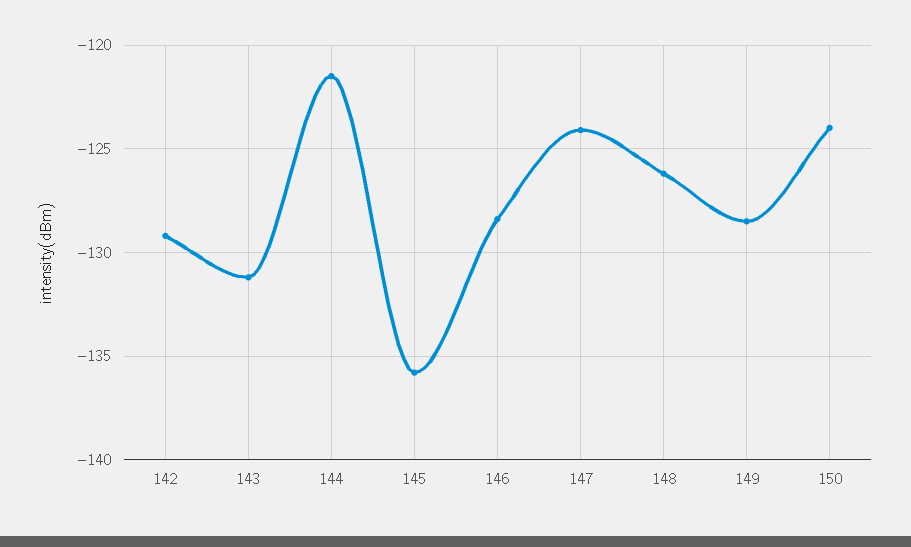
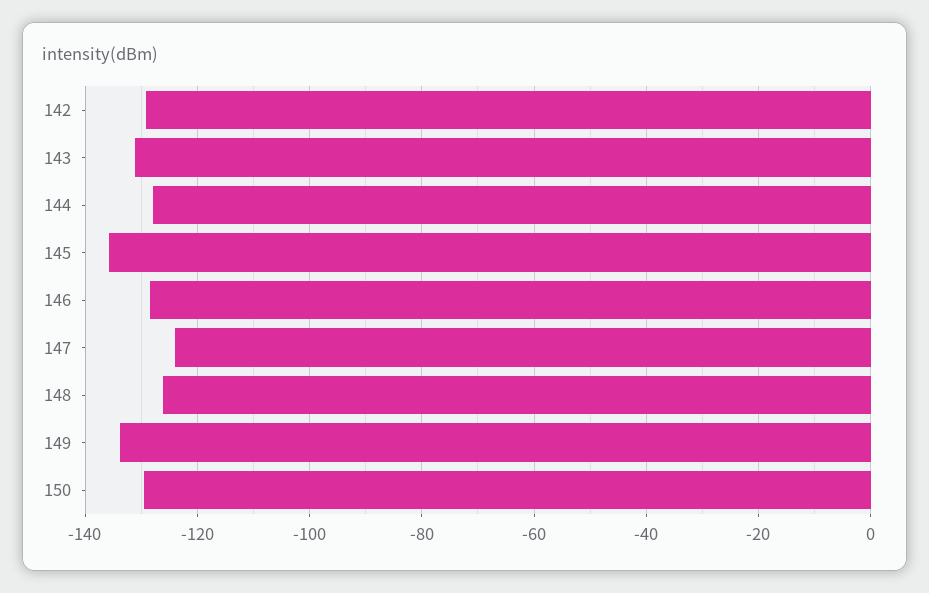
144: -121.5 -> -128
149: -128.5 -> -134
150: -124 -> -130

